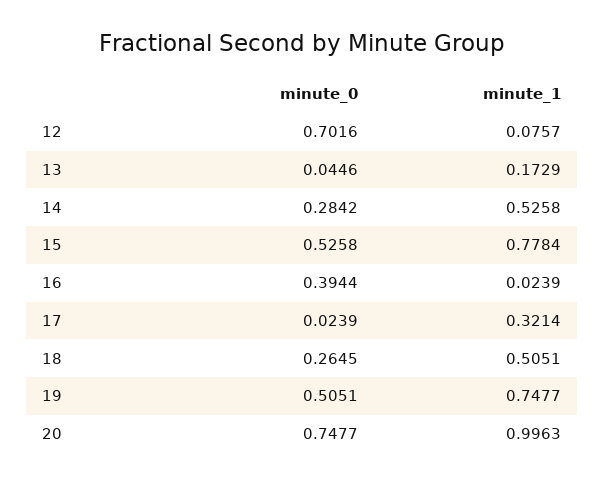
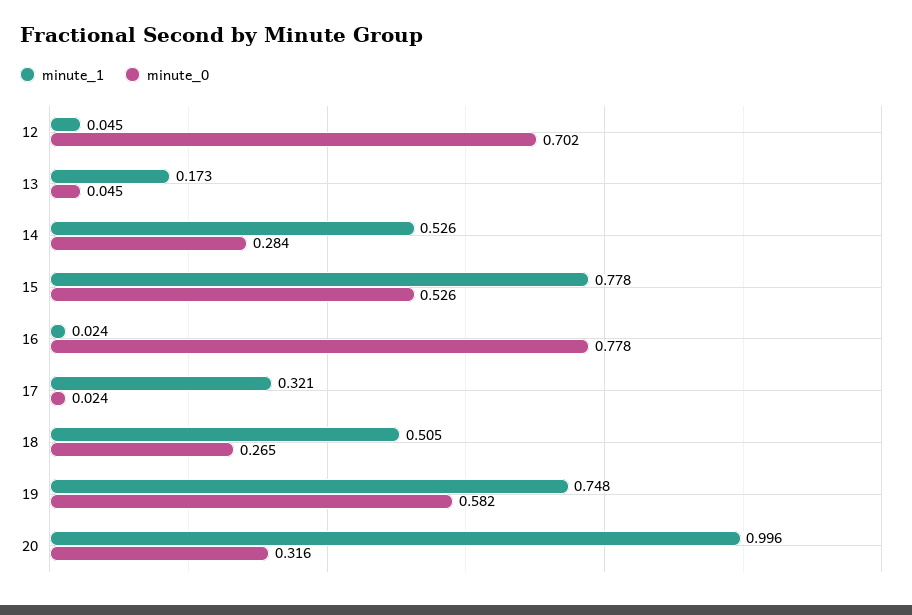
minute_1, 12: 0.0757 -> 0.045
minute_0, 16: 0.3944 -> 0.778
minute_0, 19: 0.5051 -> 0.582
minute_0, 20: 0.7477 -> 0.316

